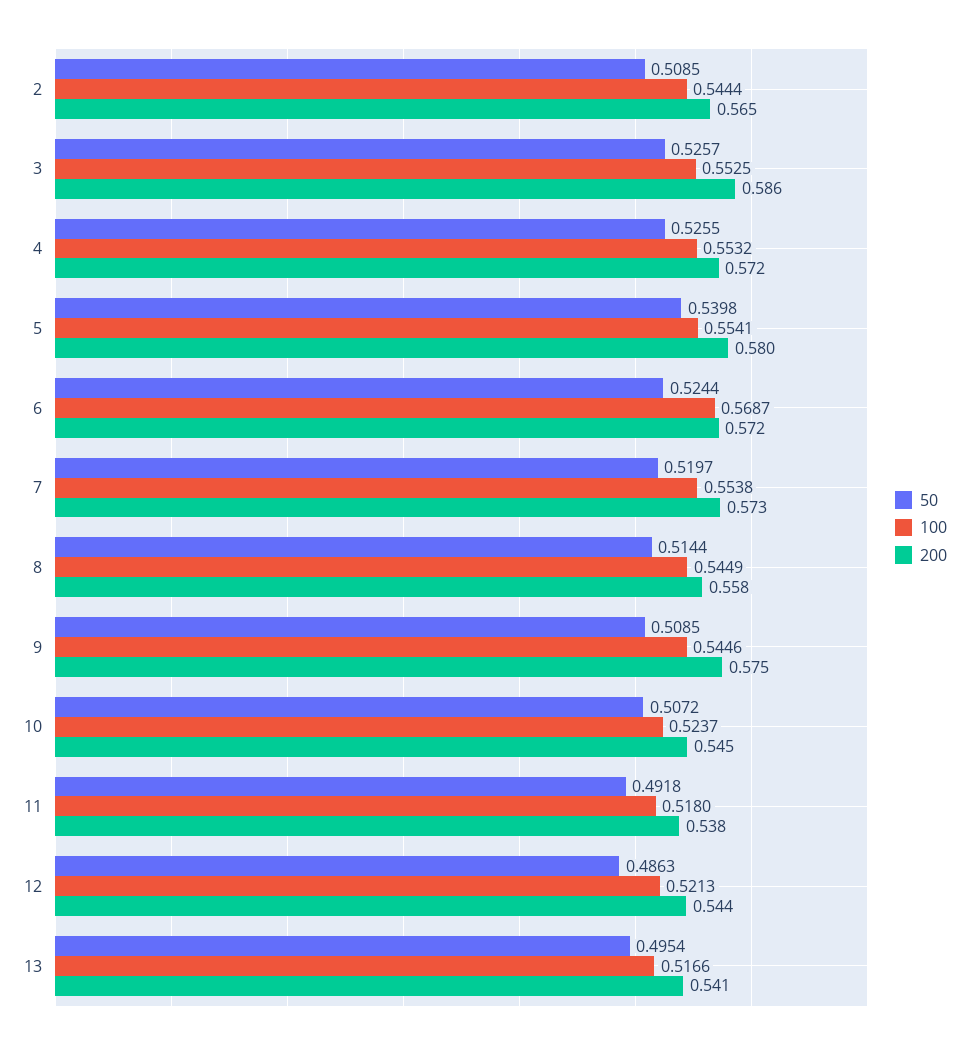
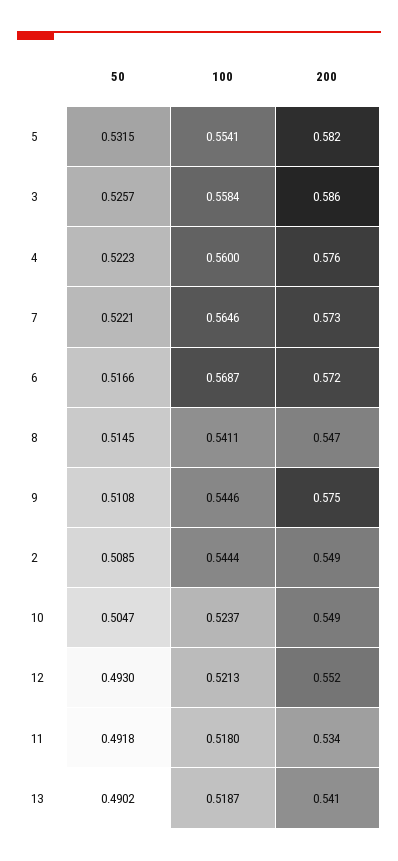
200, 2: 0.565 -> 0.549
100, 3: 0.5525 -> 0.5584
50, 4: 0.5255 -> 0.5223
100, 4: 0.5532 -> 0.56
200, 4: 0.572 -> 0.576
50, 5: 0.5398 -> 0.5315
200, 5: 0.58 -> 0.582
50, 6: 0.5244 -> 0.5166
50, 7: 0.5197 -> 0.5221
100, 7: 0.5538 -> 0.5646
50, 8: 0.5144 -> 0.5145
100, 8: 0.5449 -> 0.5411
200, 8: 0.558 -> 0.547
50, 9: 0.5085 -> 0.5108
50, 10: 0.5072 -> 0.5047
200, 10: 0.545 -> 0.549
200, 11: 0.538 -> 0.534
50, 12: 0.4863 -> 0.493
200, 12: 0.544 -> 0.552
50, 13: 0.4954 -> 0.4902
100, 13: 0.5166 -> 0.5187

